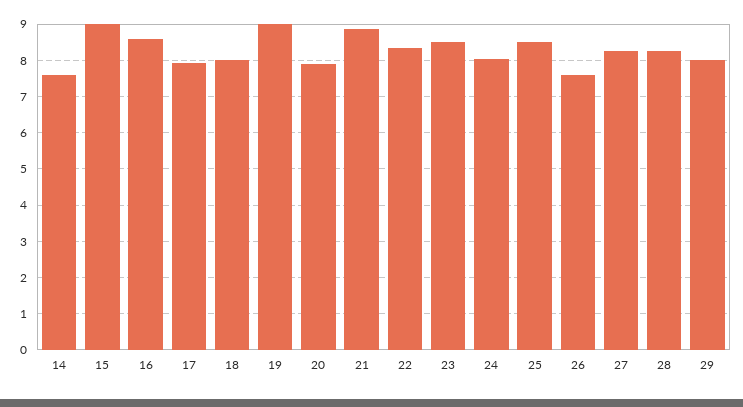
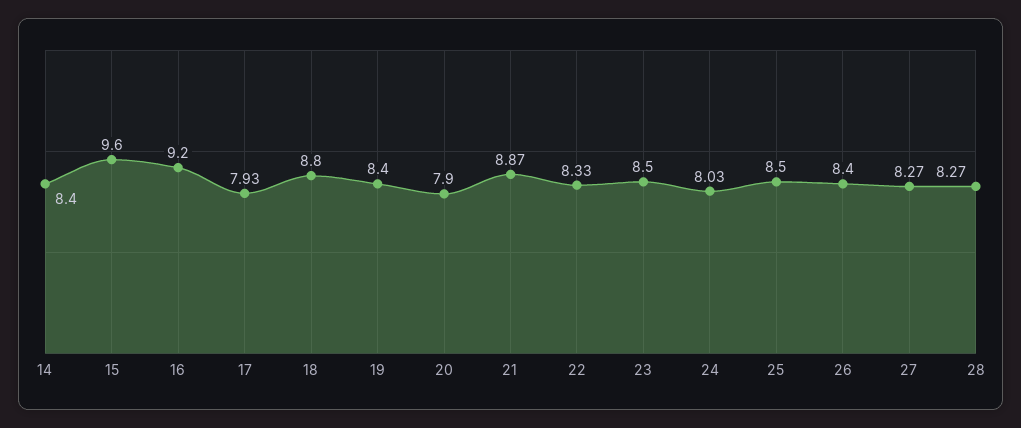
14: 7.6 -> 8.4
15: 9 -> 9.6
16: 8.6 -> 9.2
18: 8 -> 8.8
19: 9 -> 8.4
26: 7.6 -> 8.4
29: 8 -> none

